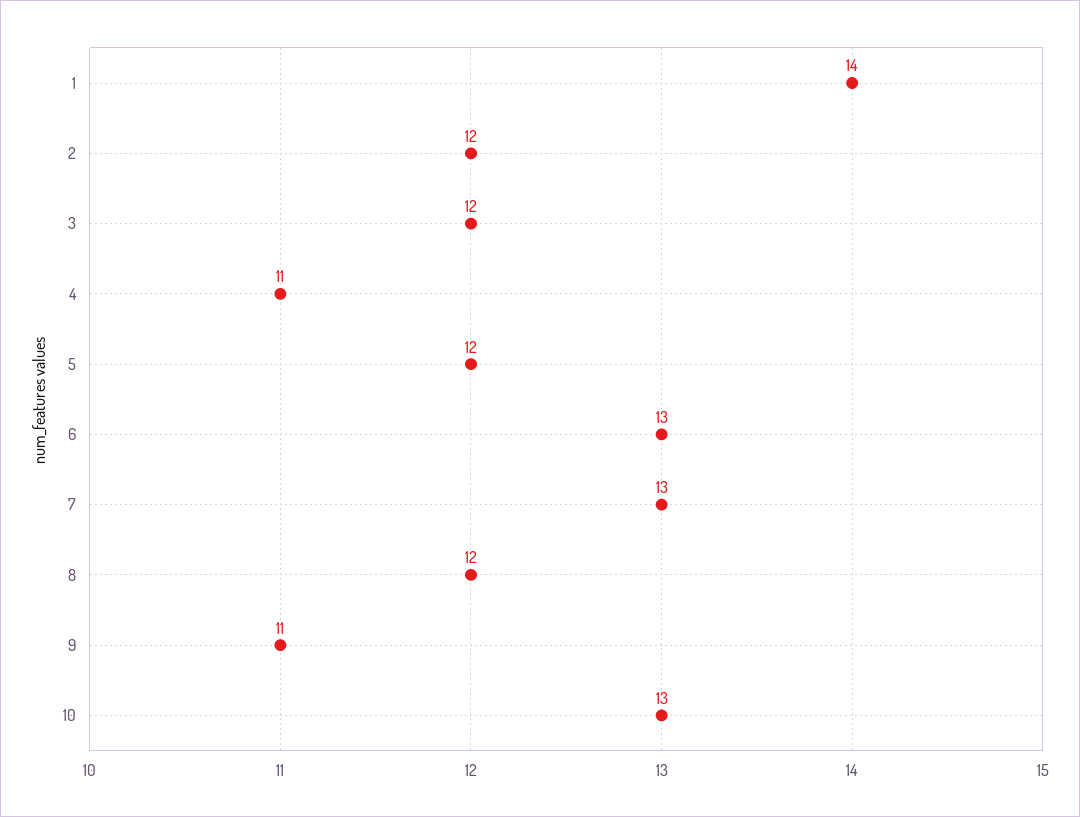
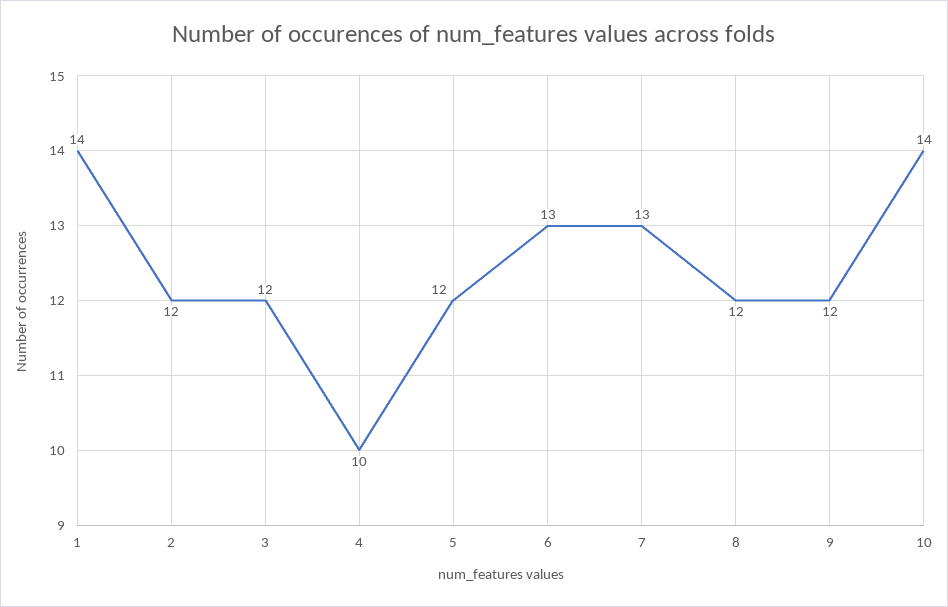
4: 11 -> 10
9: 11 -> 12
10: 13 -> 14

